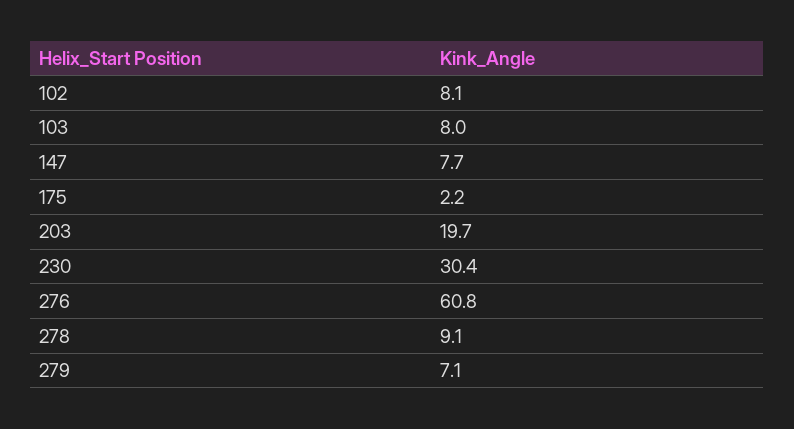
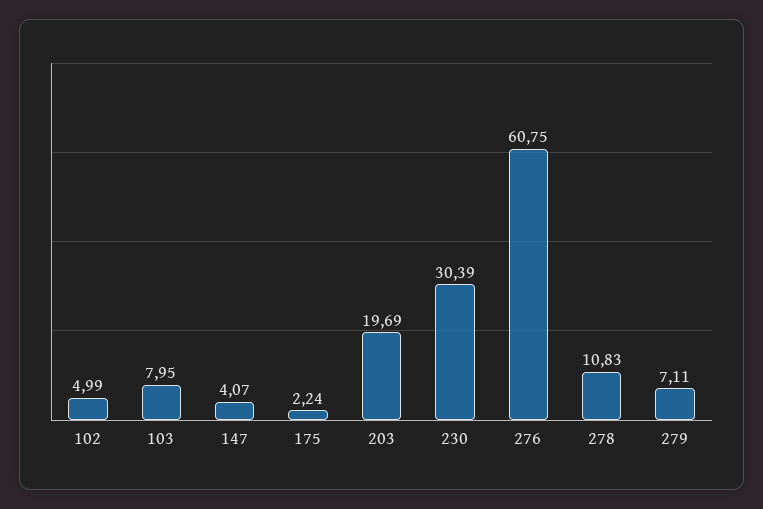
102: 8.1 -> 4.99
147: 7.7 -> 4.07
278: 9.1 -> 10.83

